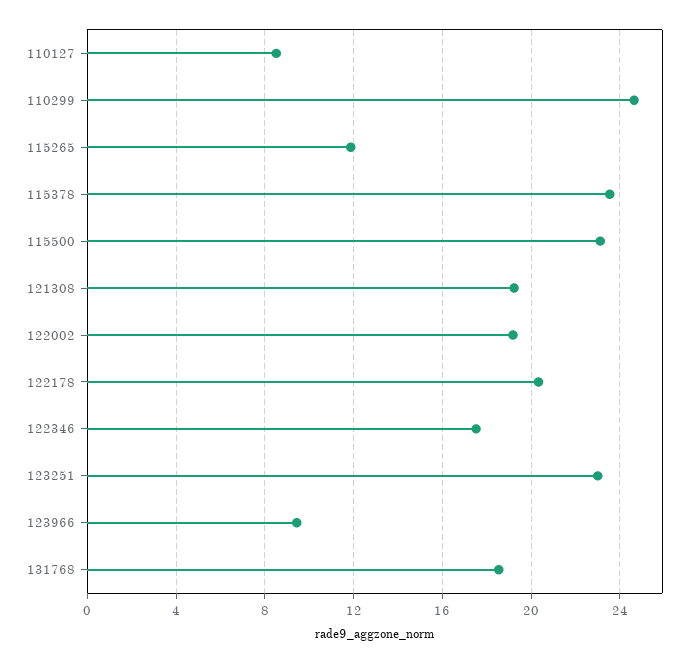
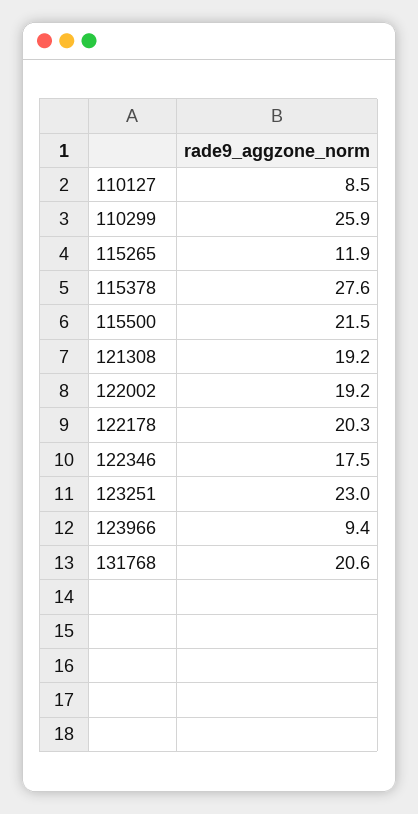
110299: 24.5 -> 25.9
115378: 23.5 -> 27.6
115500: 23 -> 21.5
131768: 18.5 -> 20.6

